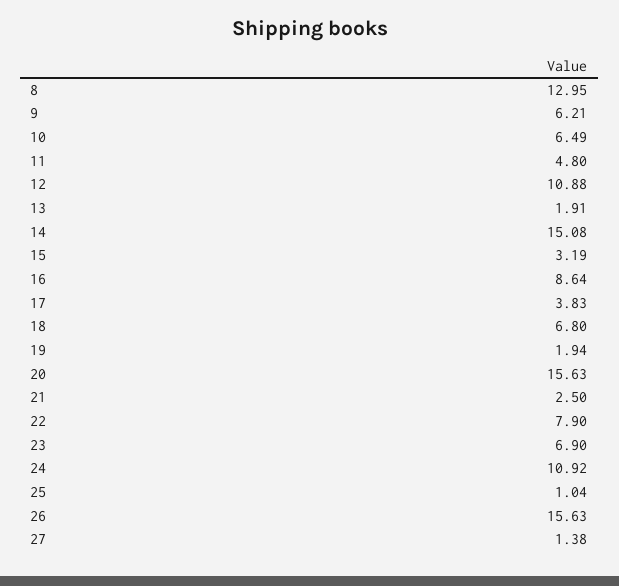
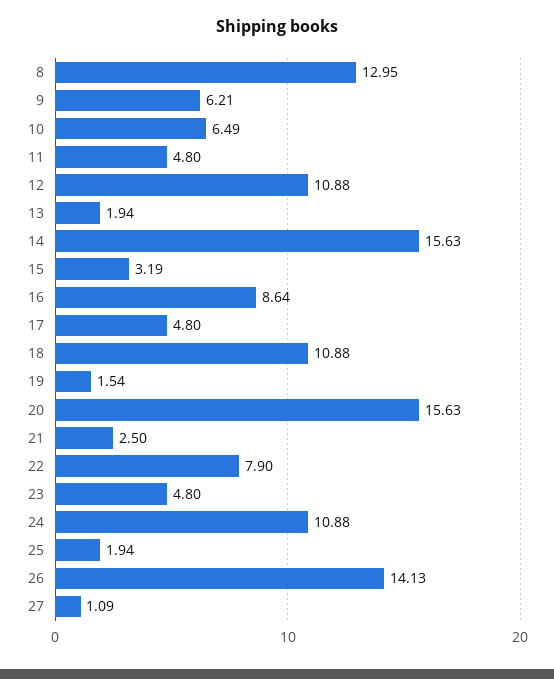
13: 1.91 -> 1.94
14: 15.08 -> 15.63
17: 3.83 -> 4.8
18: 6.8 -> 10.88
19: 1.94 -> 1.54
23: 6.9 -> 4.8
24: 10.92 -> 10.88
25: 1.04 -> 1.94
26: 15.63 -> 14.13
27: 1.38 -> 1.09

